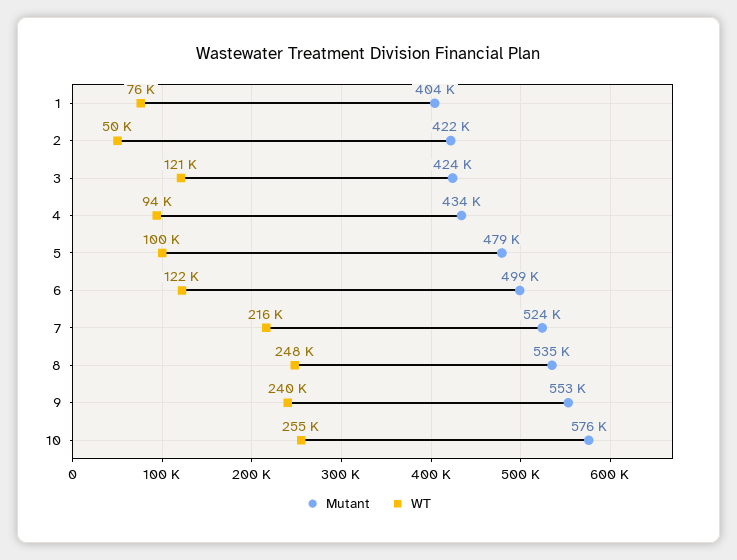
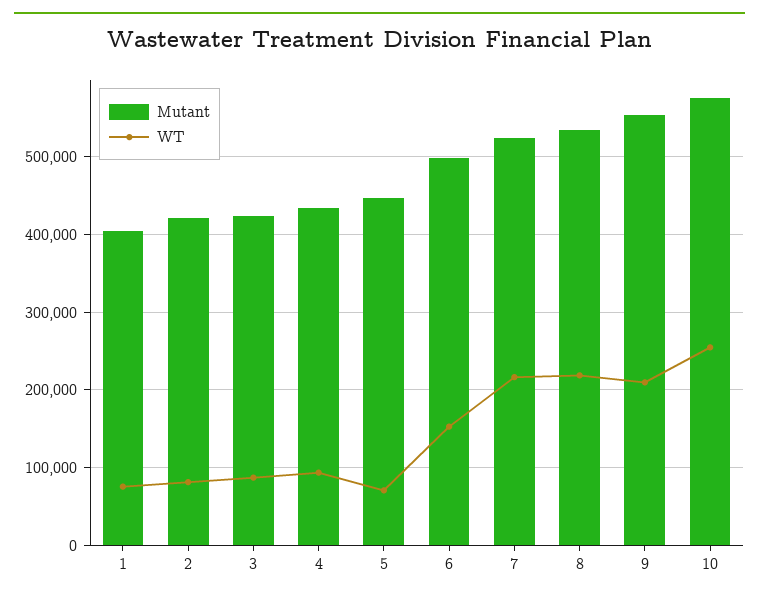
WT, 2: 50000 -> 80000
WT, 3: 121000 -> 90000
Mutant, 5: 479000 -> 450000
WT, 5: 100000 -> 70000
WT, 6: 122000 -> 150000
WT, 8: 248000 -> 220000
WT, 9: 240000 -> 210000

